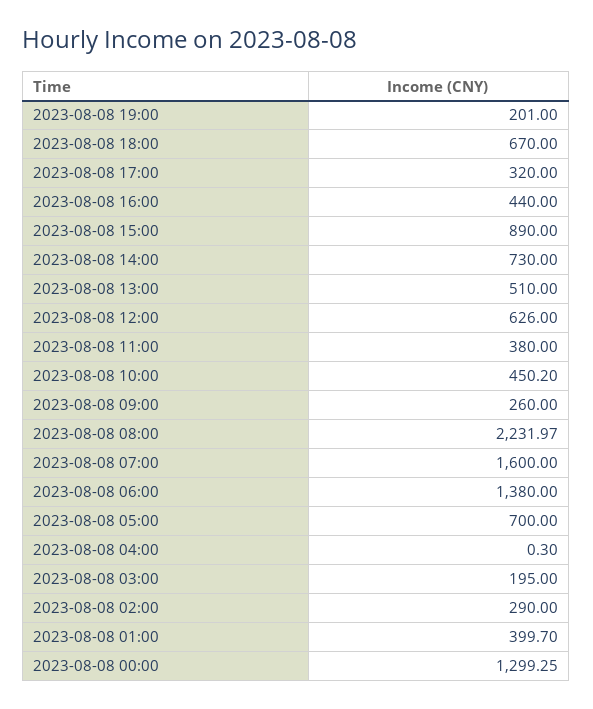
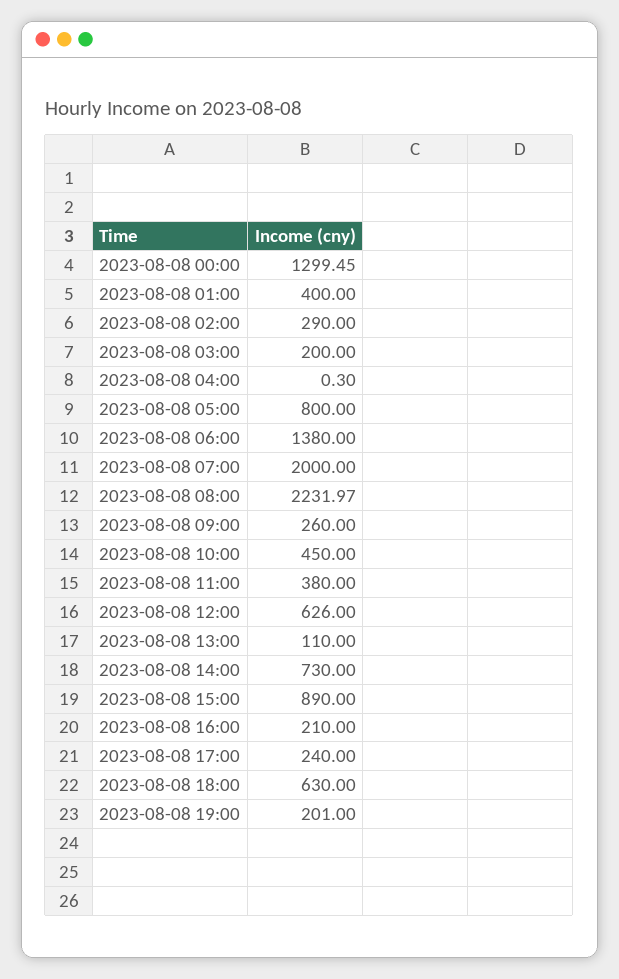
2023-08-08 18:00: 670 -> 630
2023-08-08 17:00: 320 -> 240
2023-08-08 16:00: 440 -> 210
2023-08-08 13:00: 510 -> 110
2023-08-08 10:00: 450.2 -> 450
2023-08-08 07:00: 1600 -> 2000
2023-08-08 05:00: 700 -> 800
2023-08-08 03:00: 195 -> 200
2023-08-08 01:00: 399.7 -> 400
2023-08-08 00:00: 1299.25 -> 1299.45

